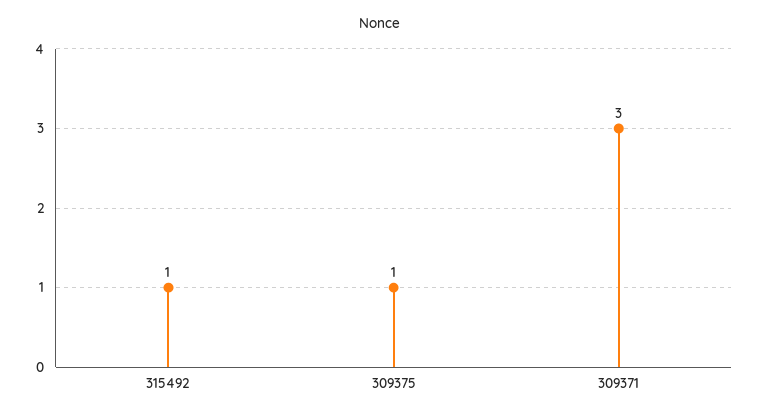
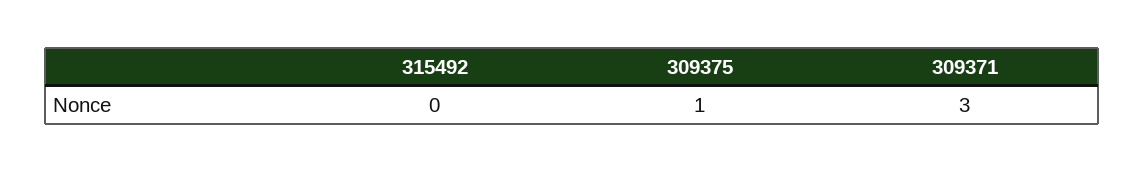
315492: 1 -> 0

